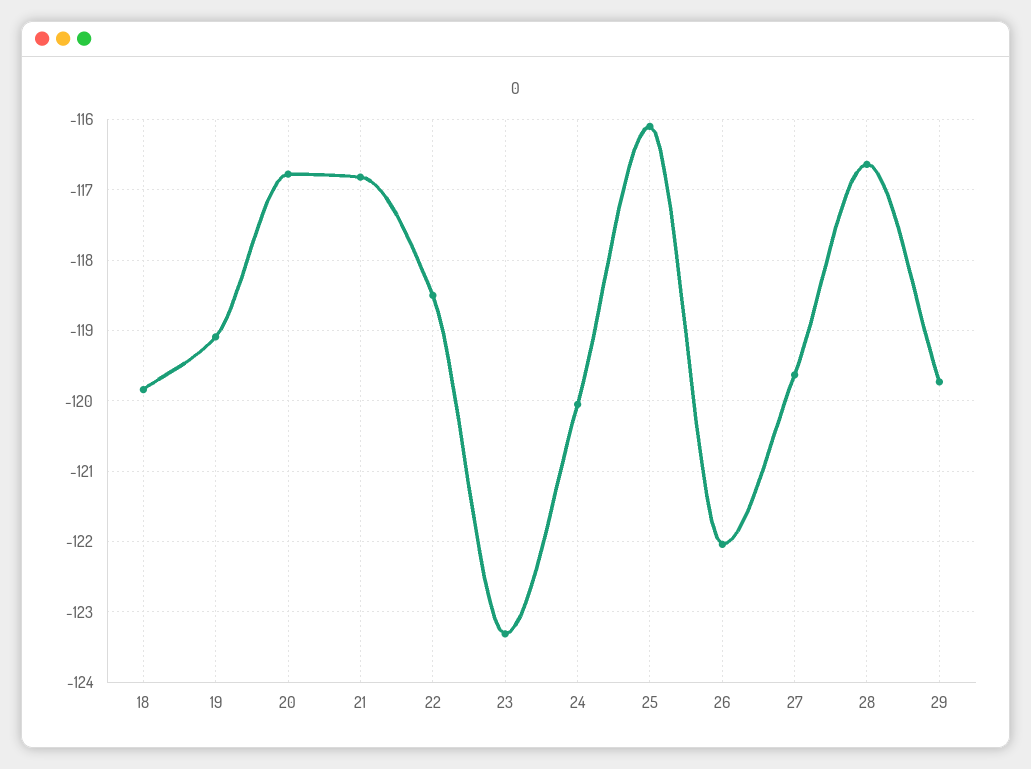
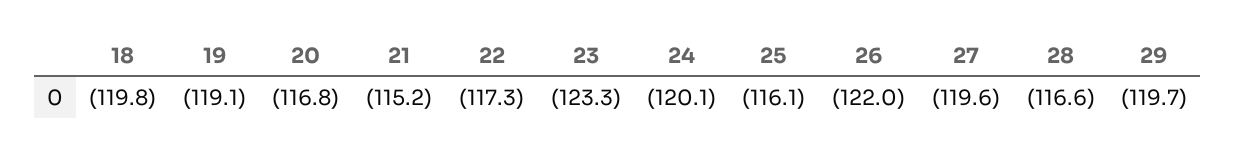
21: -116.8 -> -115.2
22: -118.5 -> -117.3

